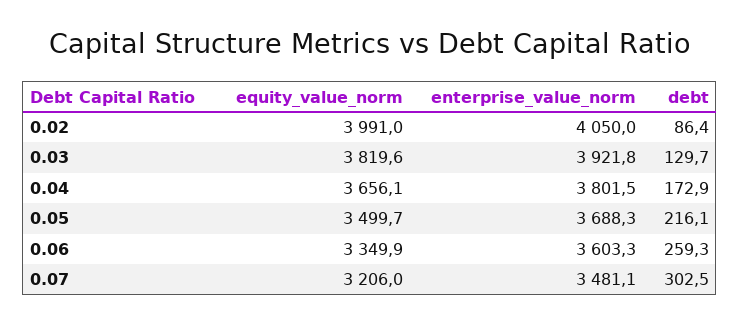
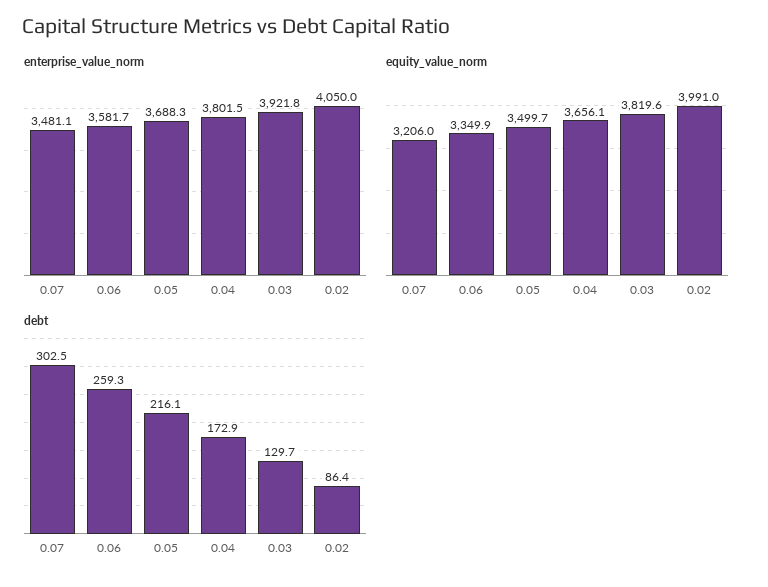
enterprise_value_norm, 0.06: 3603.3 -> 3581.7

